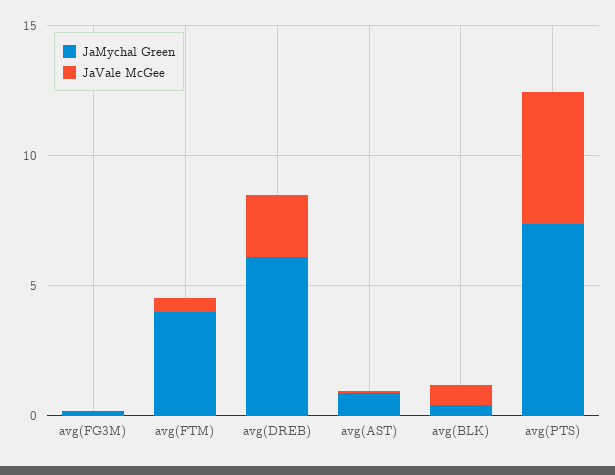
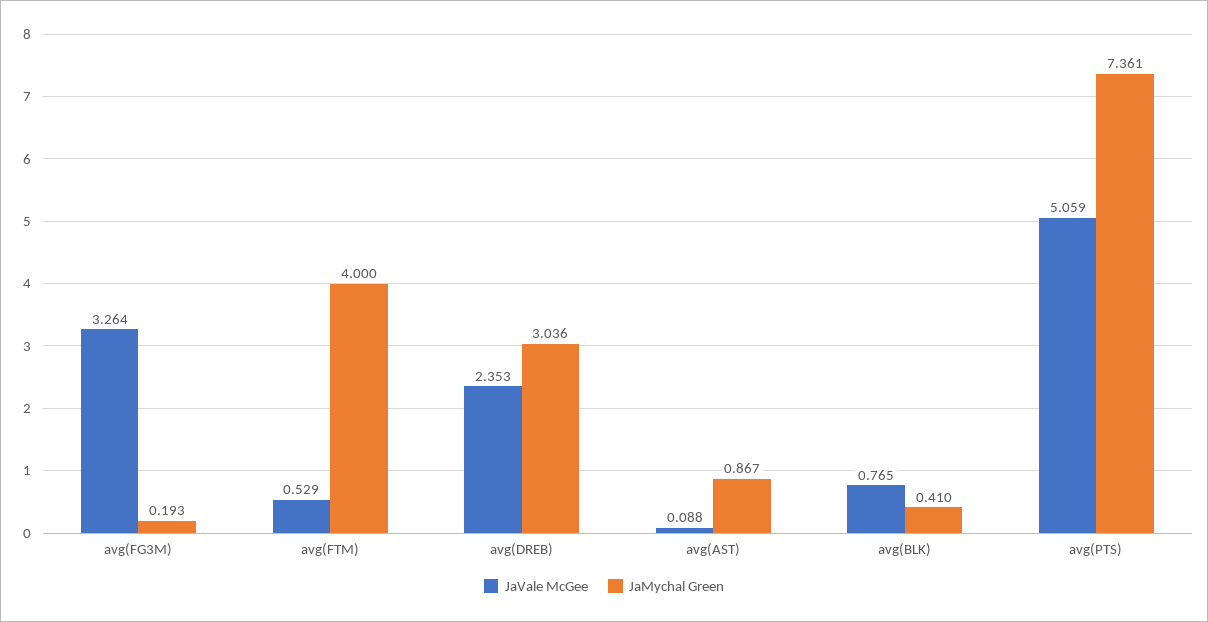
JaVale McGee, avg(FG3M): 0 -> 3.264
JaMychal Green, avg(DREB): 6 -> 3.036

